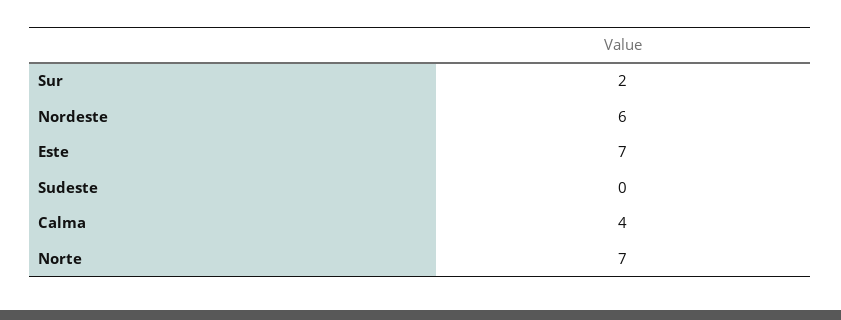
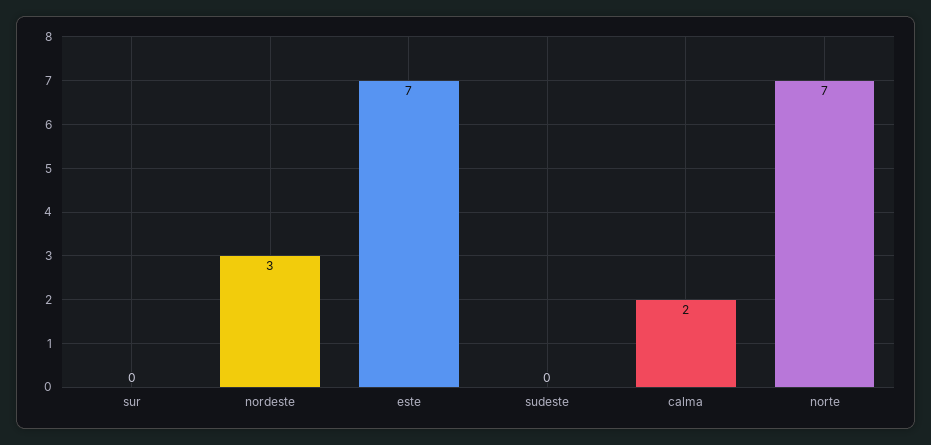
Sur: 2 -> 0
Nordeste: 6 -> 3
Calma: 4 -> 2

